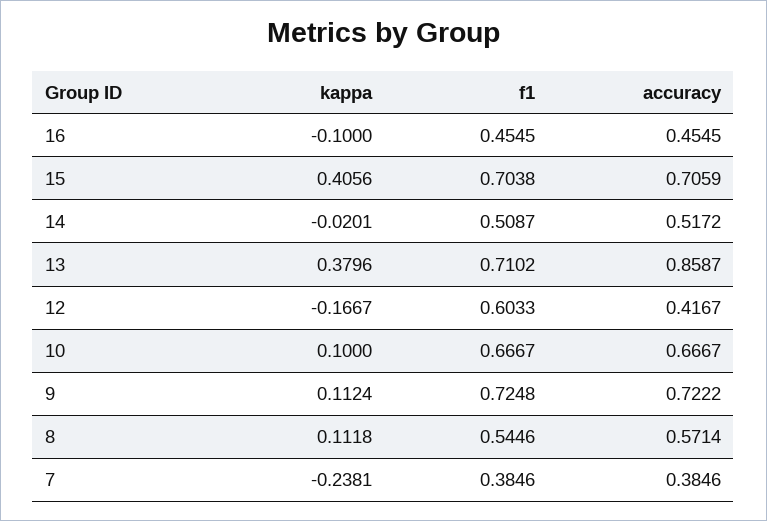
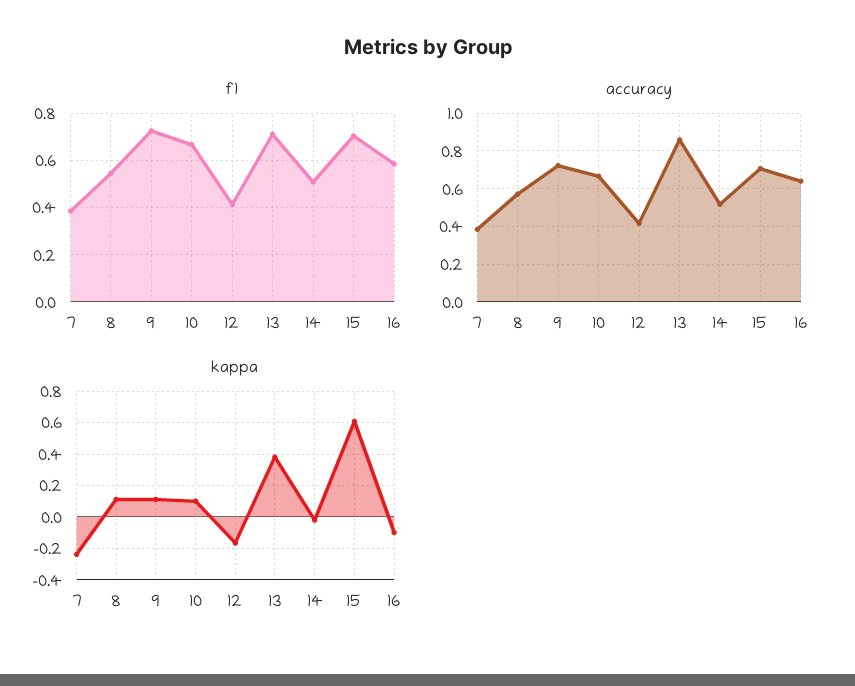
f1, 16: 0.4545 -> 0.6
accuracy, 16: 0.4545 -> 0.65
kappa, 15: 0.4056 -> 0.6
f1, 12: 0.6033 -> 0.4

